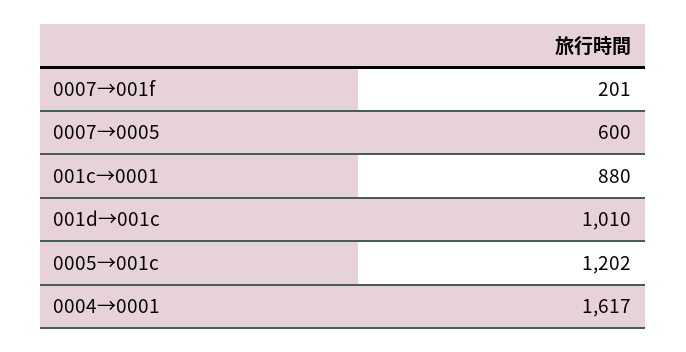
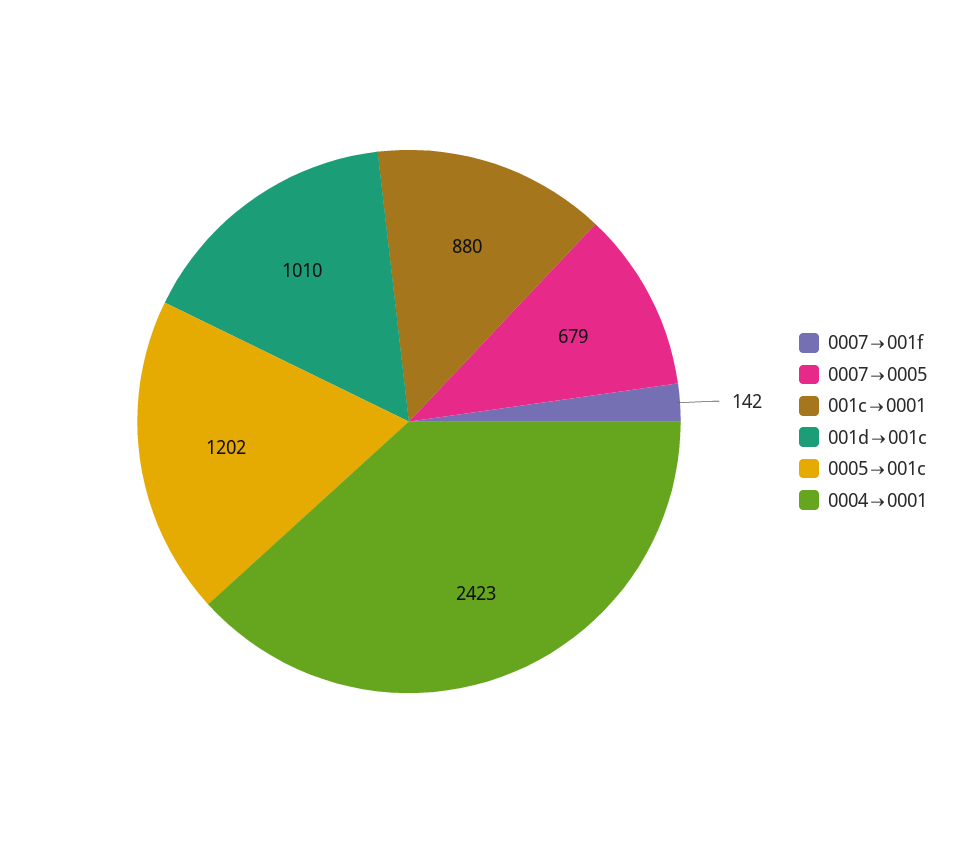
0007→001f: 201 -> 142
0007→0005: 600 -> 679
0004→0001: 1617 -> 2423

